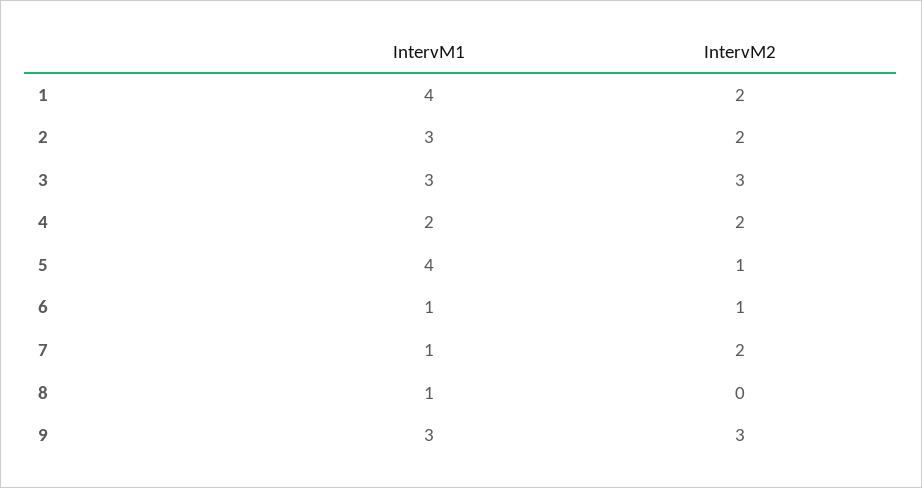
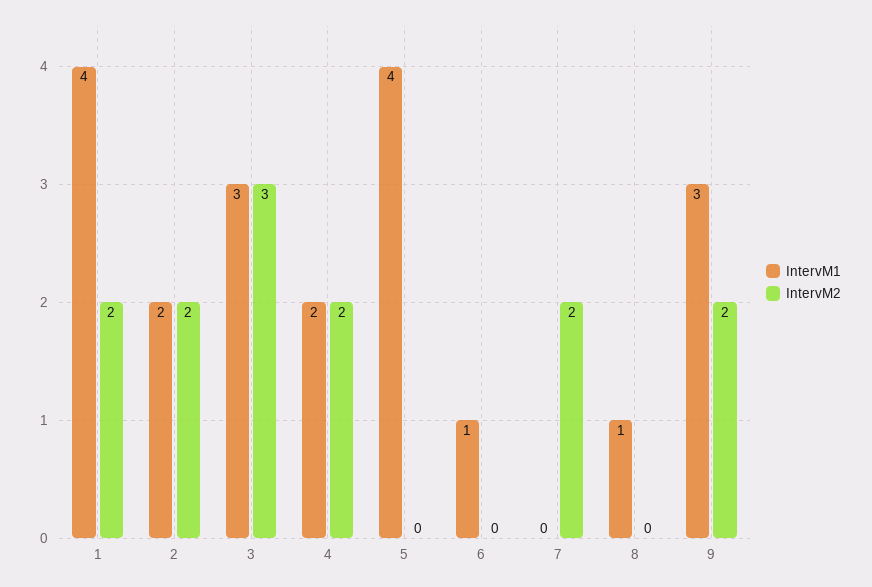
IntervM1, 2: 3 -> 2
IntervM2, 5: 1 -> 0
IntervM2, 6: 1 -> 0
IntervM1, 7: 1 -> 0
IntervM2, 9: 3 -> 2

